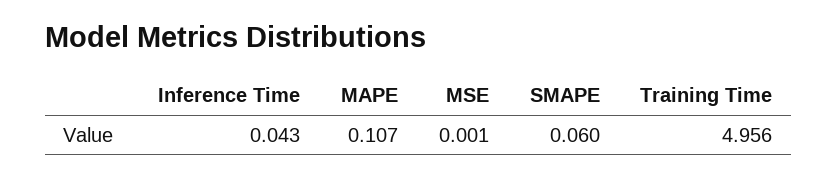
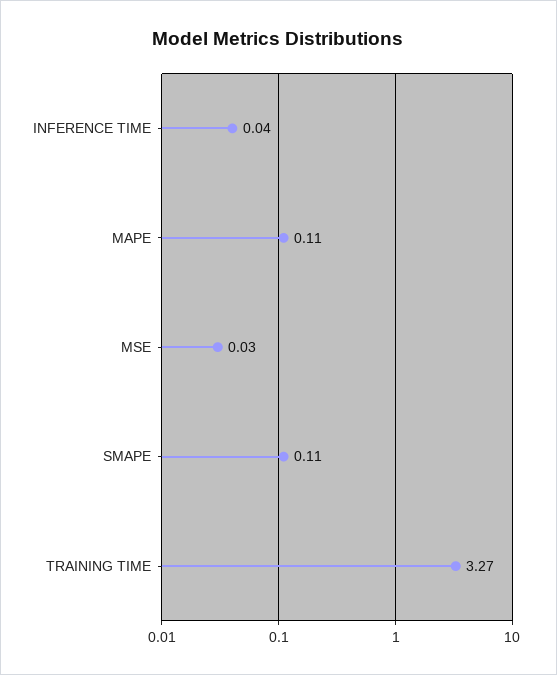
MSE: 0.001 -> 0.03
SMAPE: 0.06 -> 0.11
Training Time: 4.956 -> 3.27

